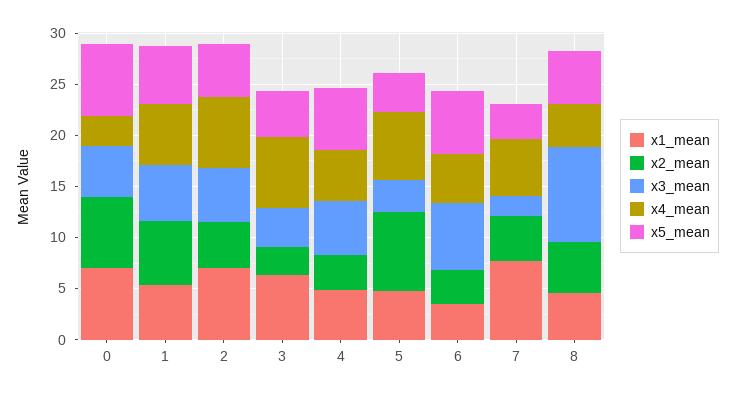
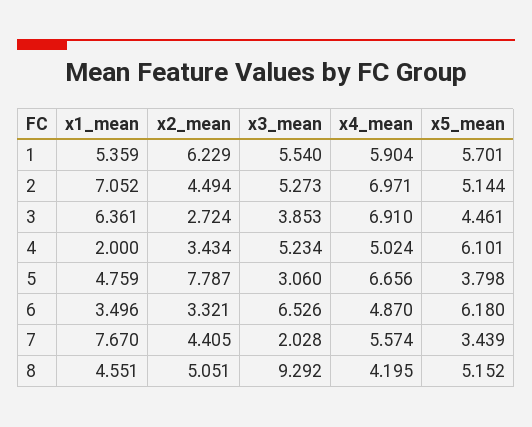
x1_mean, 0: 7 -> none
x2_mean, 0: 7 -> none
x3_mean, 0: 5 -> none
x4_mean, 0: 3 -> none
x5_mean, 0: 7 -> none
x1_mean, 4: 5 -> 2

